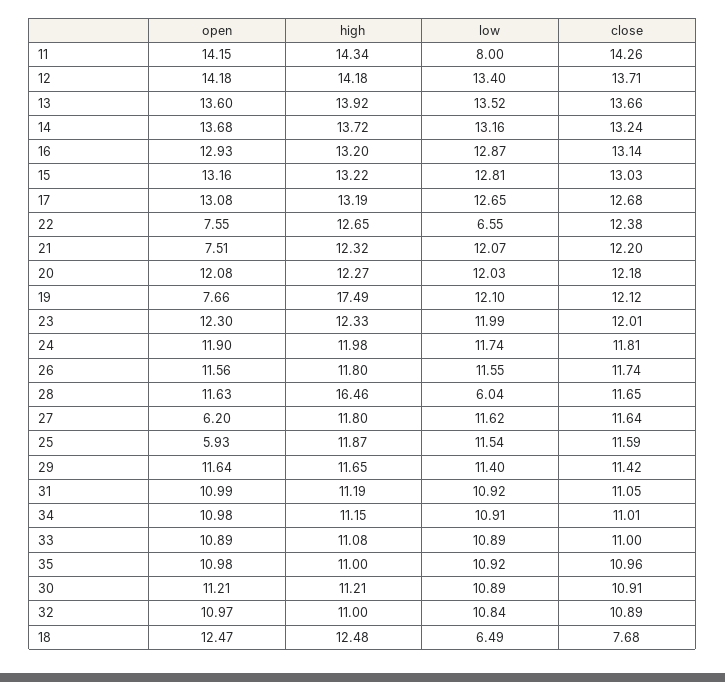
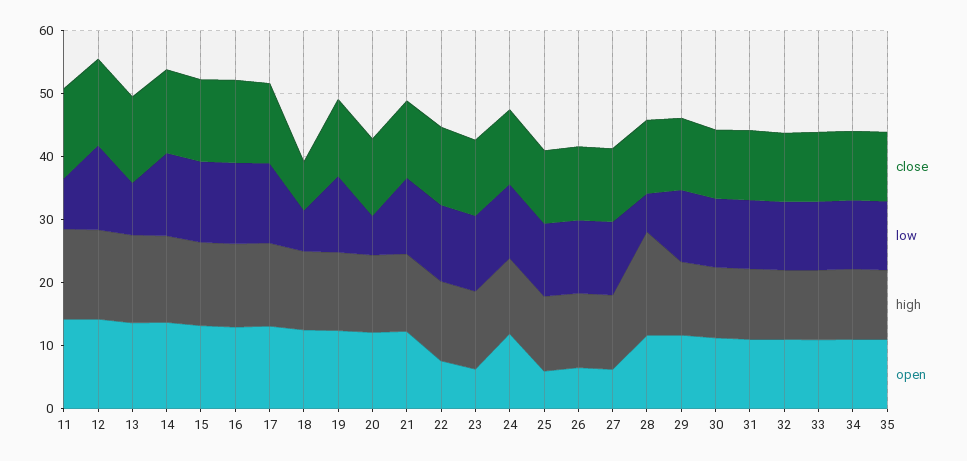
low, 13: 13.52 -> 8
low, 22: 6.55 -> 12
open, 21: 7.51 -> 12
low, 20: 12.03 -> 6
open, 19: 7.66 -> 12
high, 19: 17.49 -> 12
open, 23: 12.3 -> 6
open, 26: 11.56 -> 6

